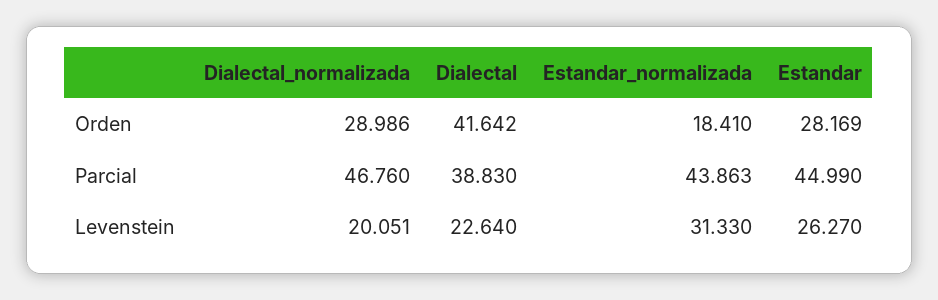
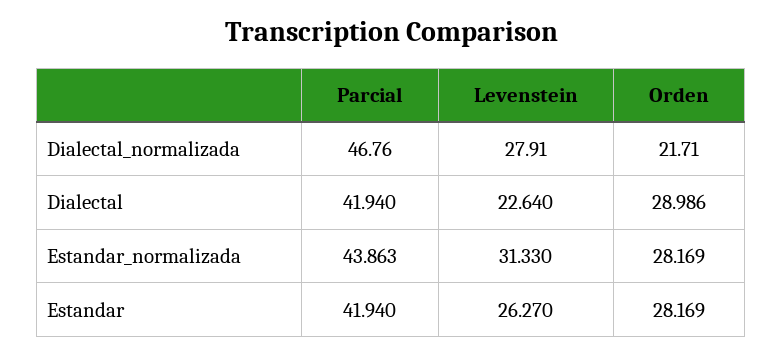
Dialectal_normalizada, Orden: 28.986 -> 21.71
Dialectal, Orden: 41.642 -> 28.986
Estandar_normalizada, Orden: 18.41 -> 28.169
Dialectal, Parcial: 38.83 -> 41.94
Estandar, Parcial: 44.99 -> 41.94
Dialectal_normalizada, Levenstein: 20.051 -> 27.91

